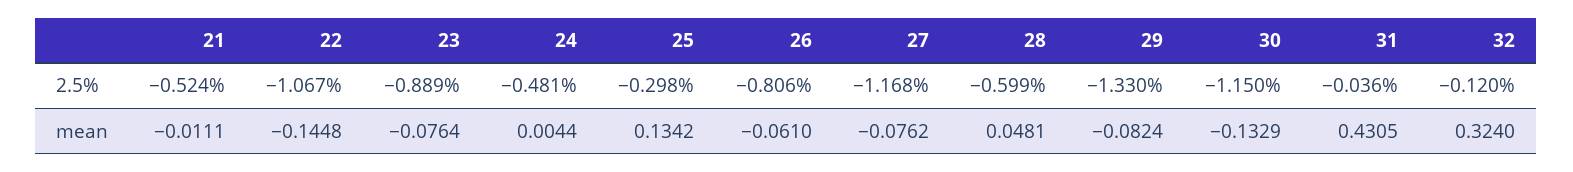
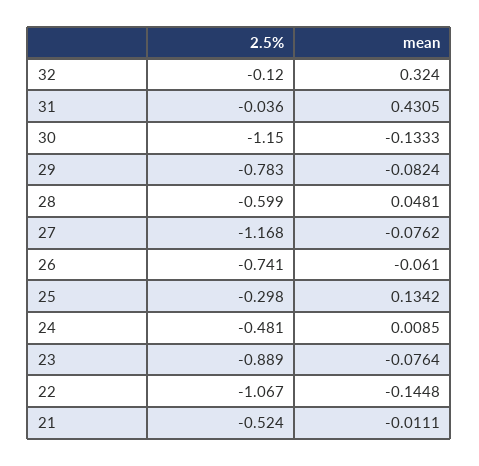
26, 2.5%: -0.806 -> -0.741
29, 2.5%: -1.33 -> -0.783
24, mean: 0.0044 -> 0.0085
30, mean: -0.1329 -> -0.1333

